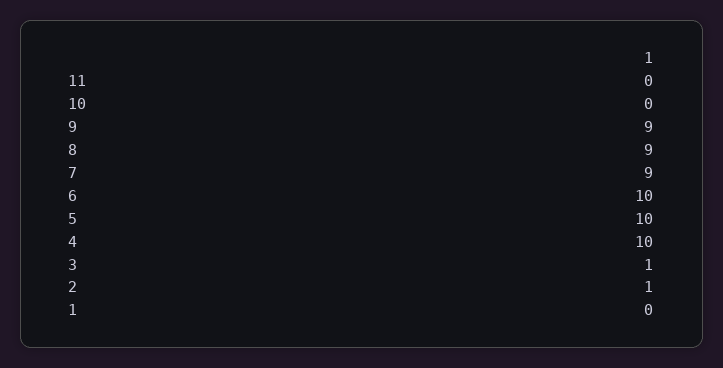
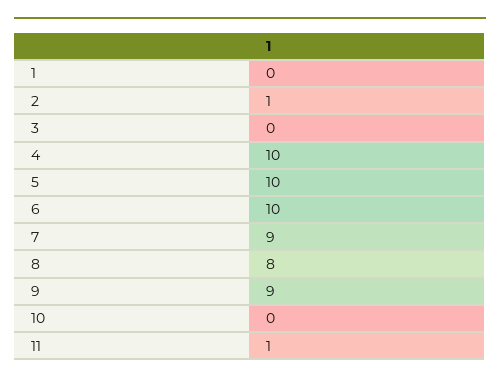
11: 0 -> 1
8: 9 -> 8
3: 1 -> 0

